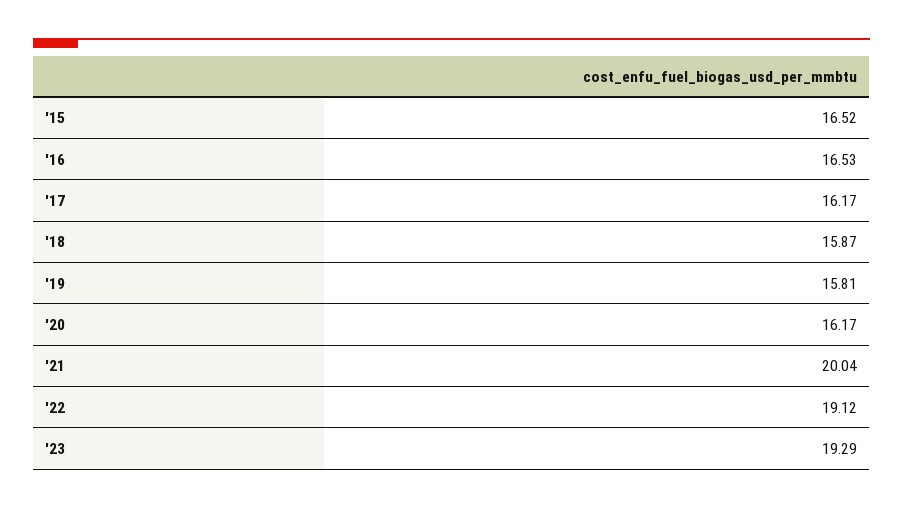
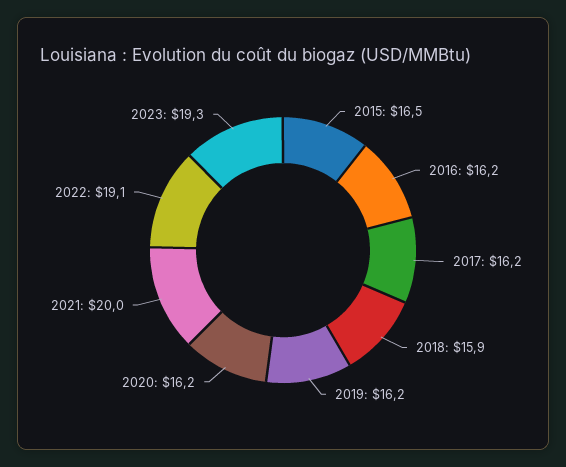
'16: 16.53 -> 16.2
'19: 15.81 -> 16.2

